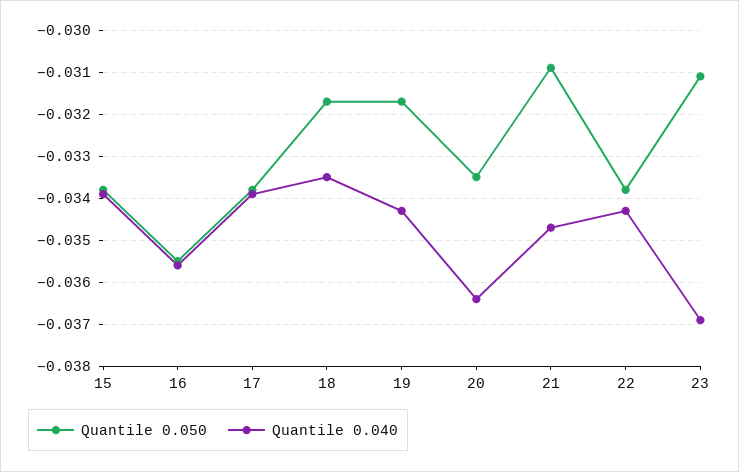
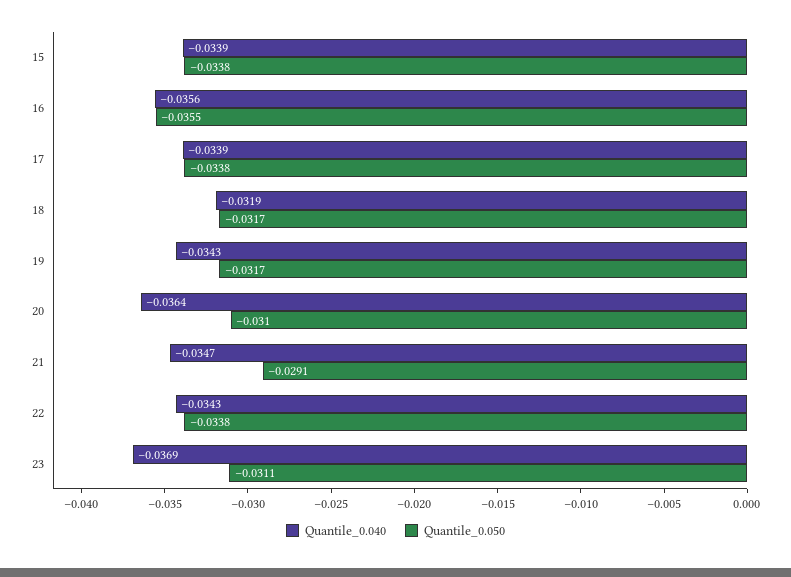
Quantile 0.040, 18: -0.0335 -> -0.0319
Quantile 0.050, 20: -0.0335 -> -0.031
Quantile 0.050, 21: -0.031 -> -0.0291

